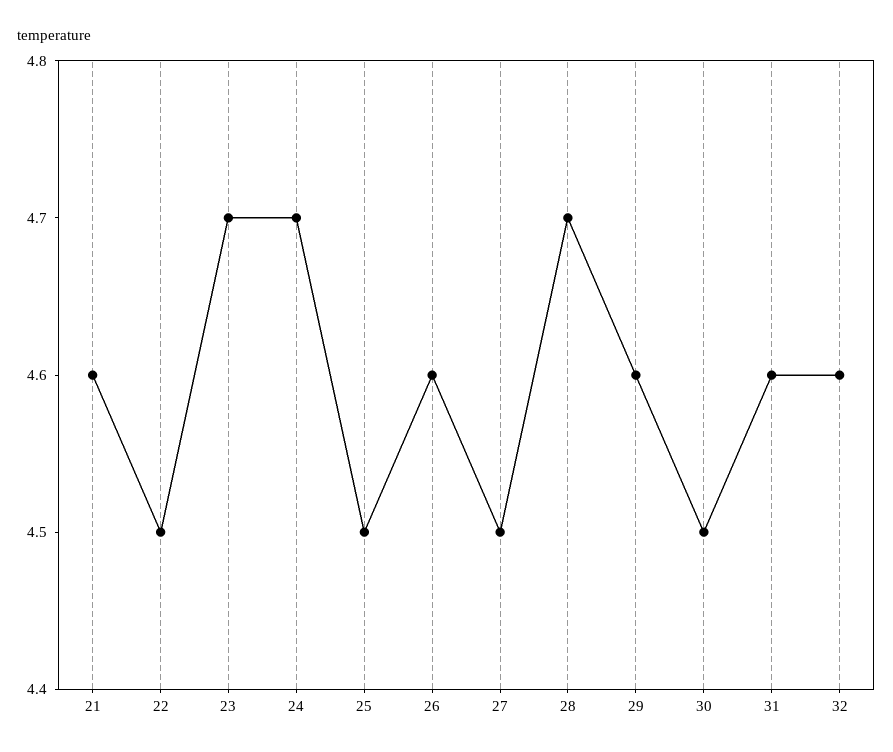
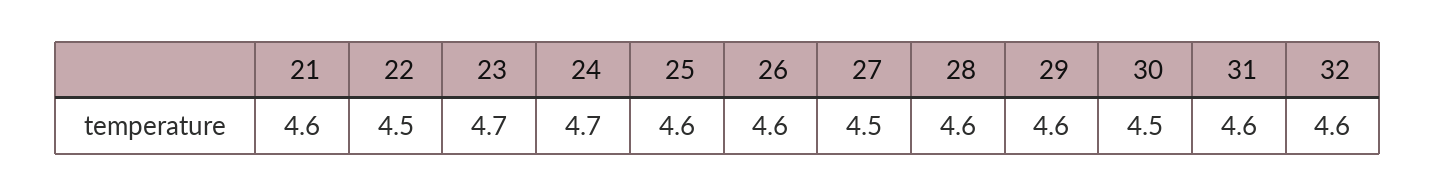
25: 4.5 -> 4.6
28: 4.7 -> 4.6

